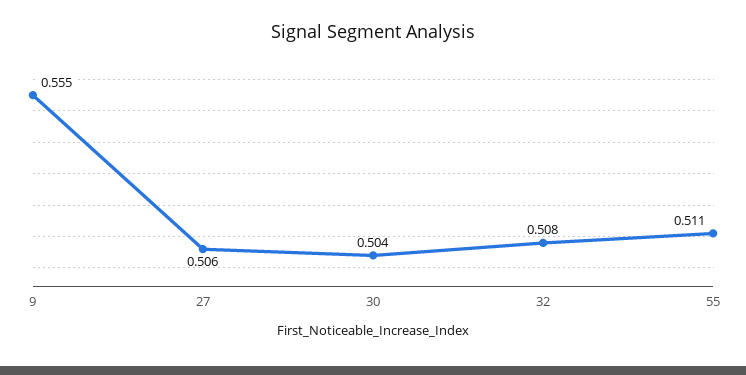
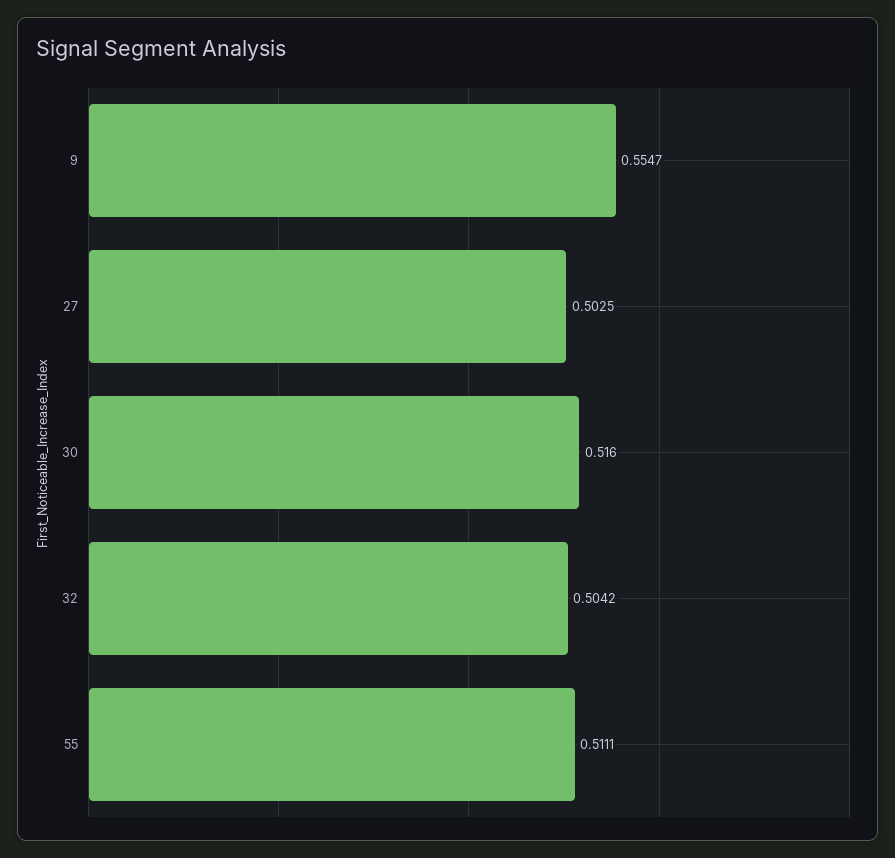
27: 0.506 -> 0.5025
30: 0.504 -> 0.516
32: 0.508 -> 0.5042

